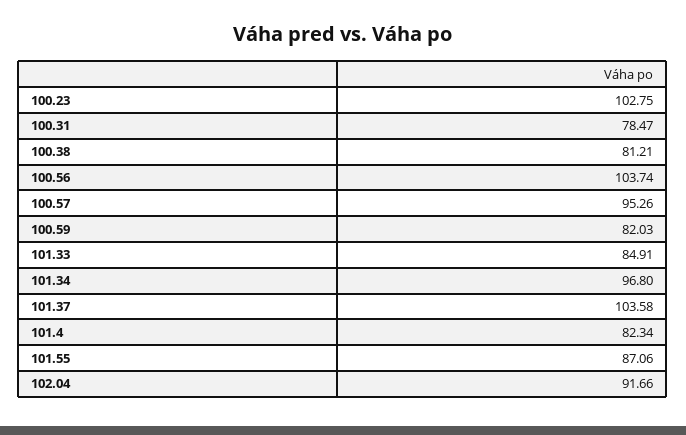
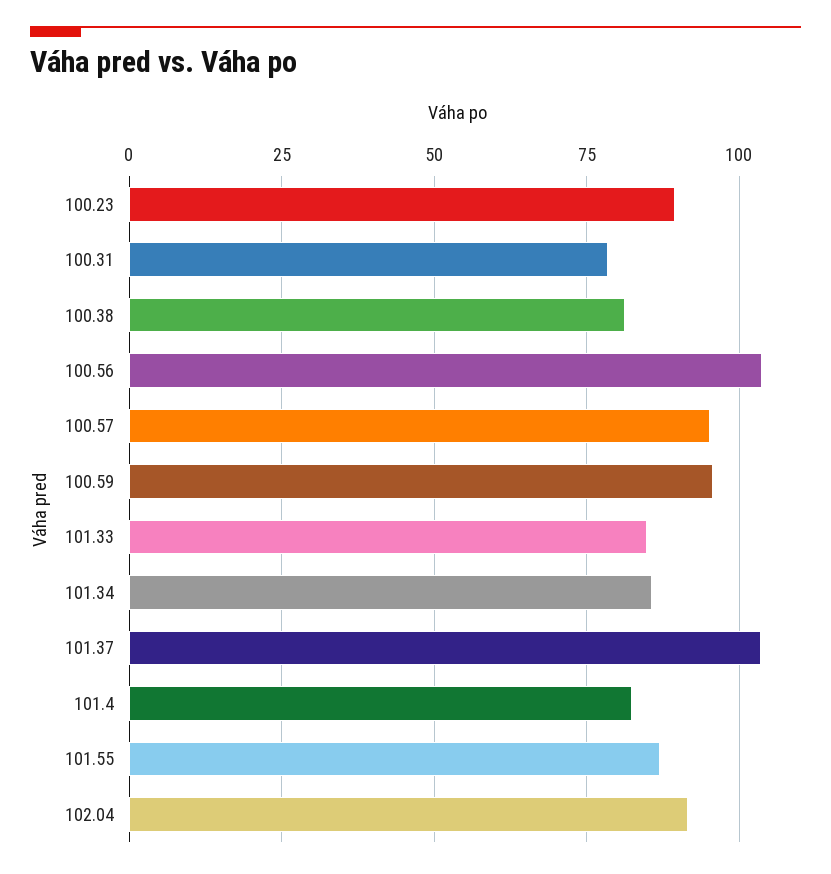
100.23: 102.75 -> 90
100.59: 82.03 -> 95
101.34: 96.8 -> 85

